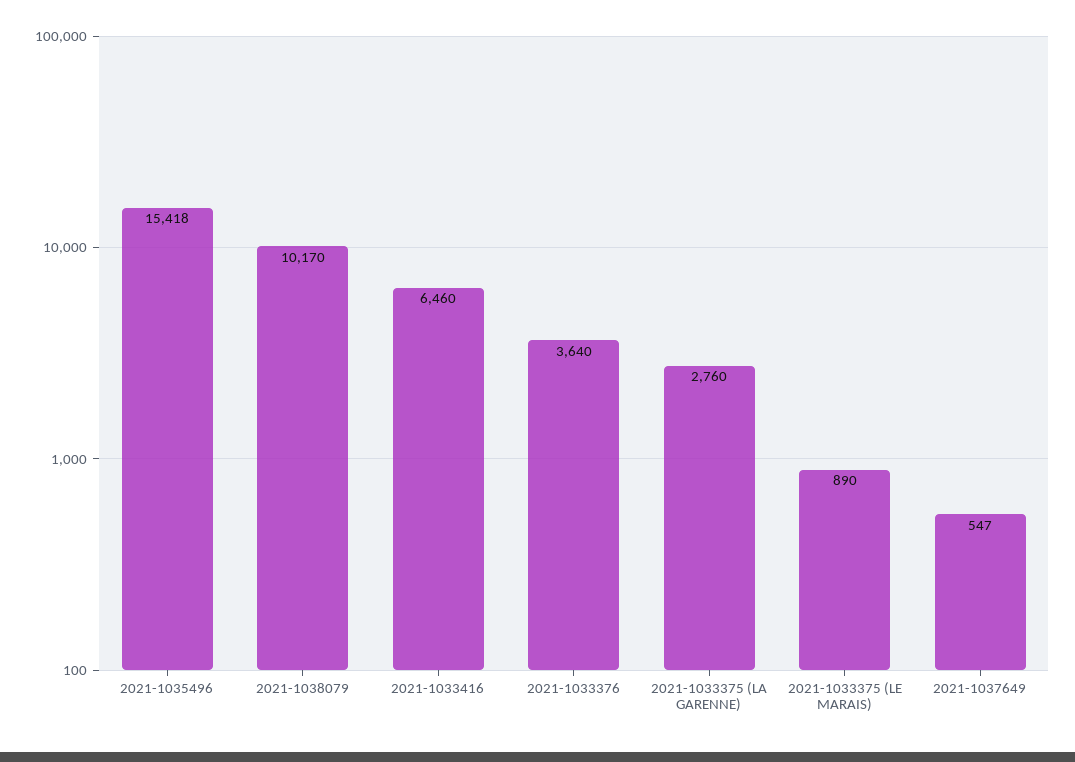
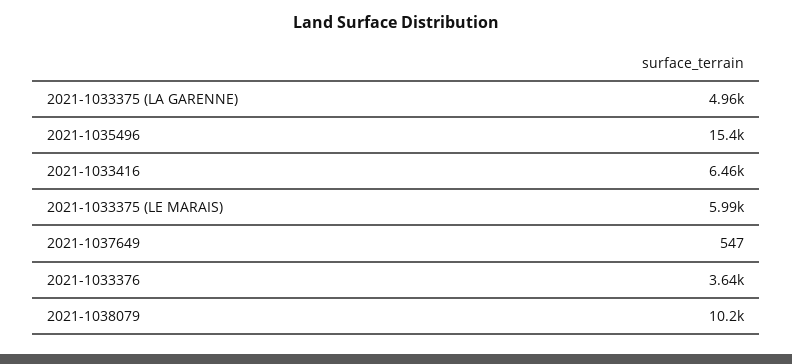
2021-1033375 (LA GARENNE): 2760 -> 4960
2021-1033375 (LE MARAIS): 890 -> 5990

